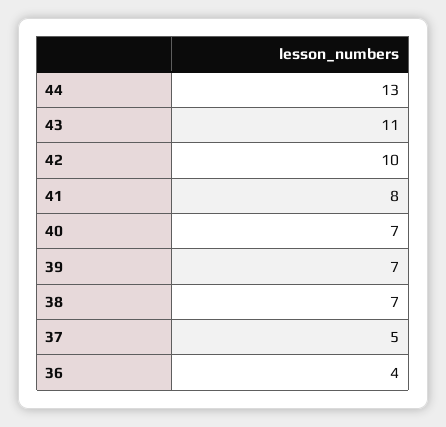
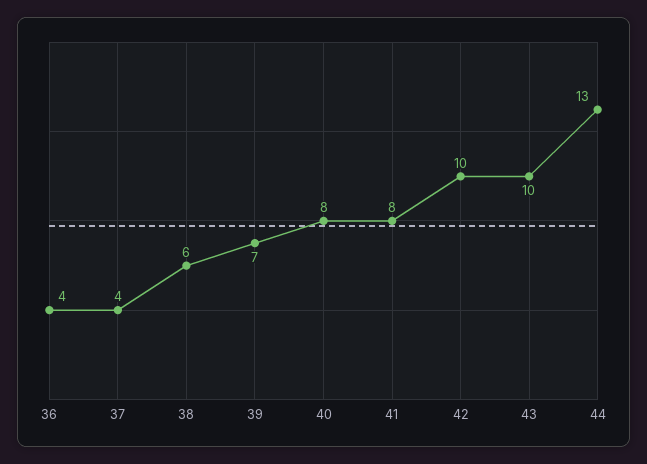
43: 11 -> 10
40: 7 -> 8
38: 7 -> 6
37: 5 -> 4

